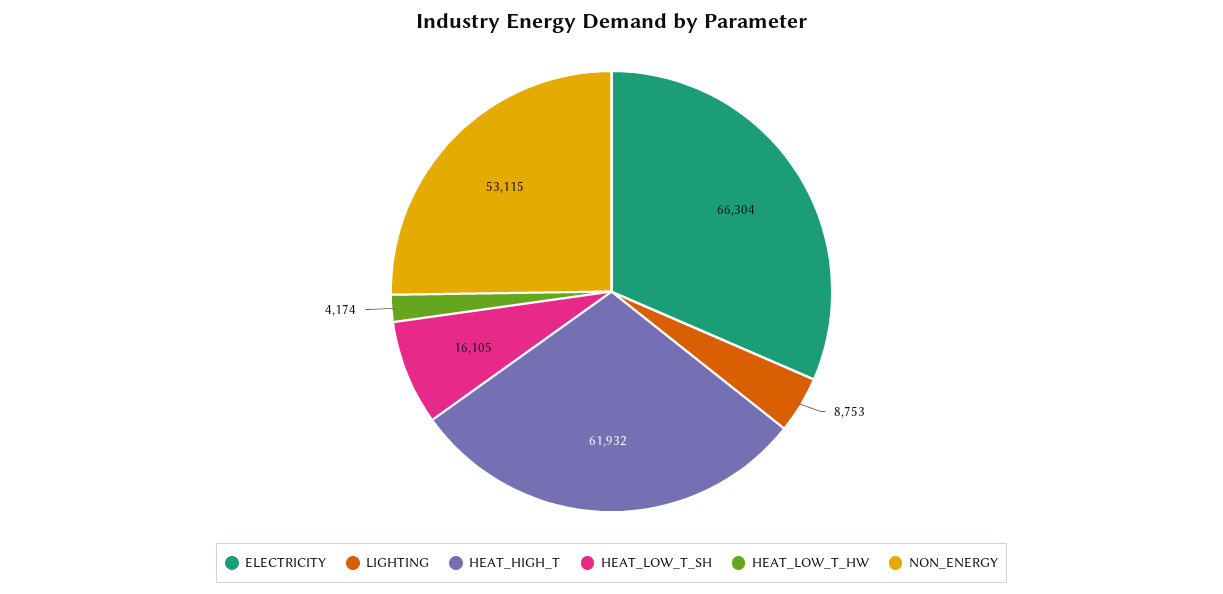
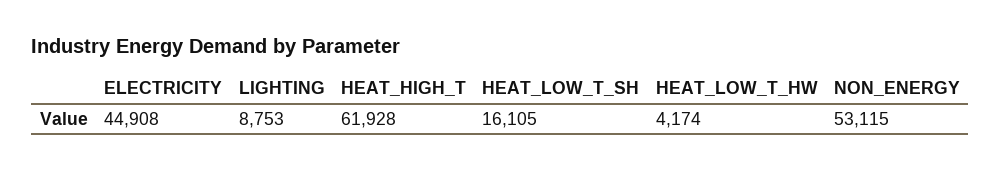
ELECTRICITY: 66304 -> 44908
HEAT_HIGH_T: 61932 -> 61928

